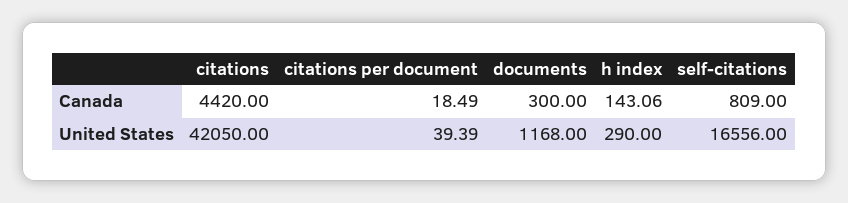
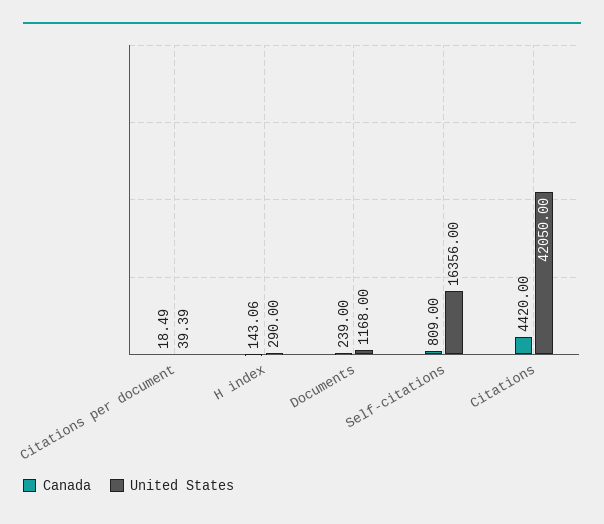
Canada, documents: 300 -> 239
United States, self-citations: 16556 -> 16356

